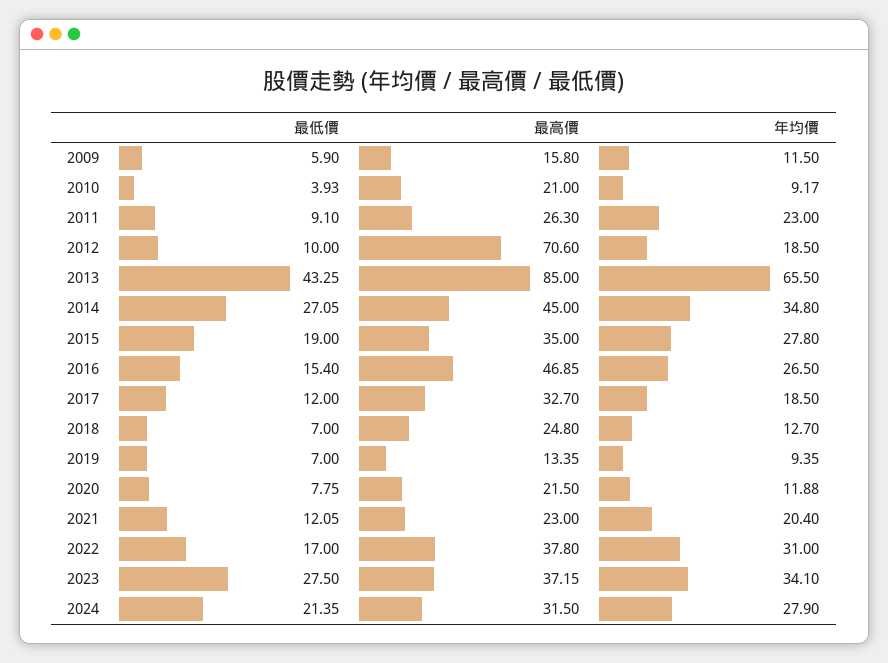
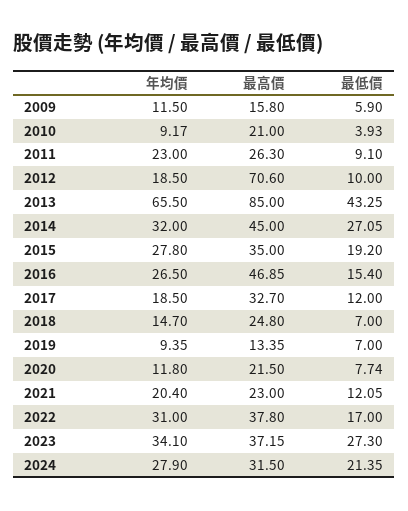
年均價, 2014: 34.8 -> 32
最低價, 2015: 19 -> 19.2
年均價, 2018: 12.7 -> 14.7
最低價, 2020: 7.75 -> 7.74
年均價, 2020: 11.88 -> 11.8
最低價, 2023: 27.5 -> 27.3

